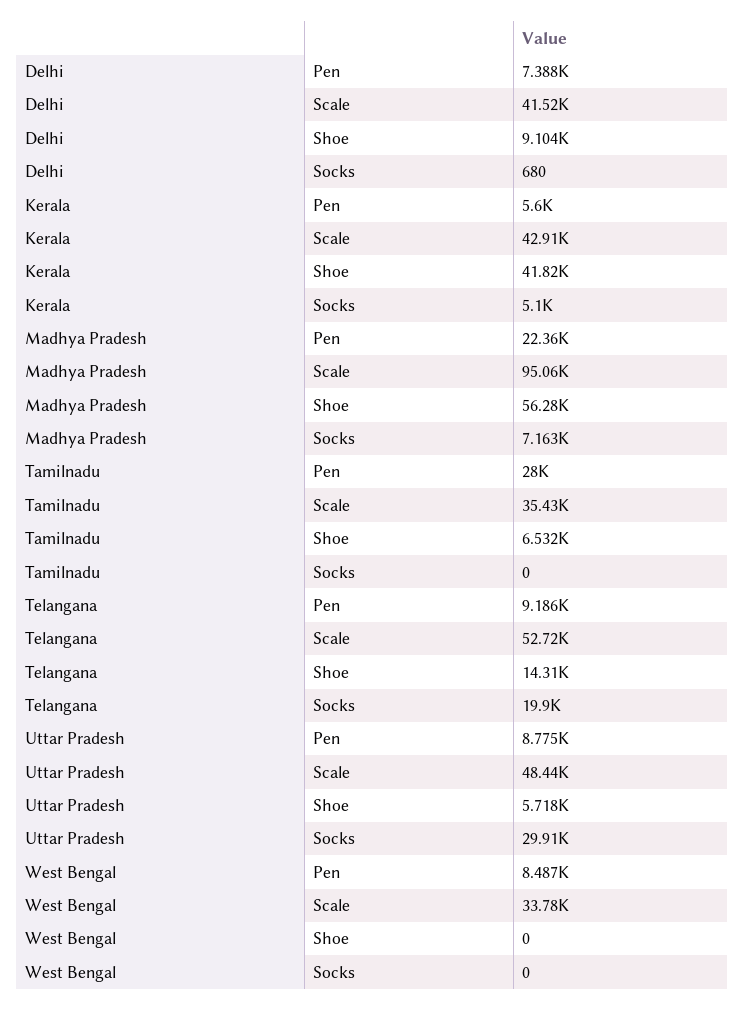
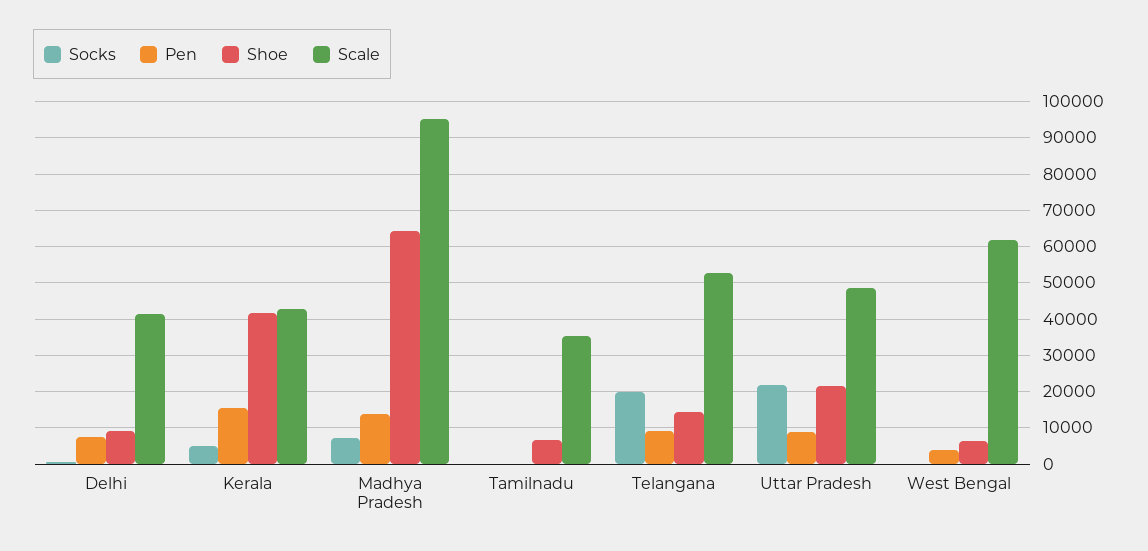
Pen, Kerala: 5600 -> 16000
Pen, Madhya Pradesh: 22360 -> 14000
Shoe, Madhya Pradesh: 56280 -> 64000
Pen, Tamilnadu: 28000 -> 0
Shoe, Uttar Pradesh: 5718 -> 22000
Socks, Uttar Pradesh: 29910 -> 22000
Pen, West Bengal: 8487 -> 4000
Scale, West Bengal: 33780 -> 62000
Shoe, West Bengal: 0 -> 6000

